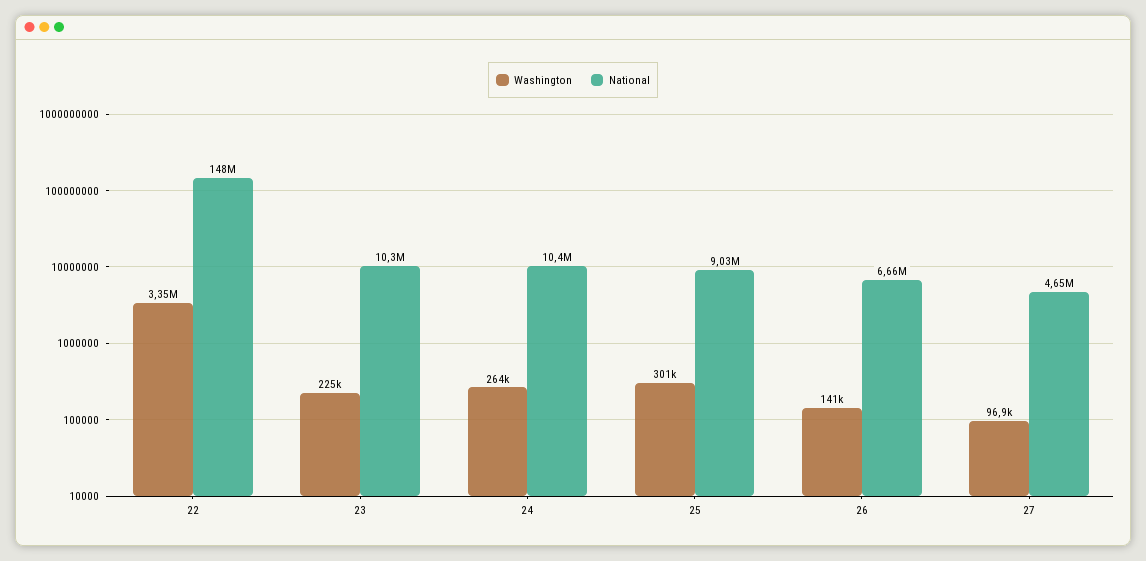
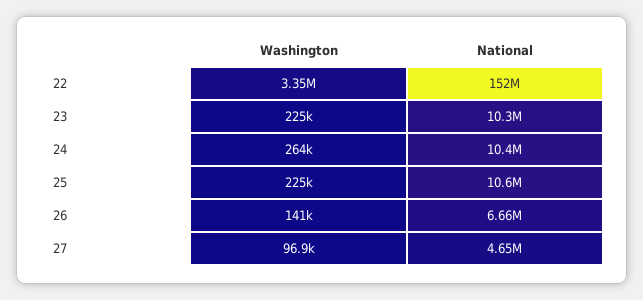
National, 22: 148000000 -> 152000000
Washington, 25: 301000 -> 225000
National, 25: 9030000 -> 10600000

